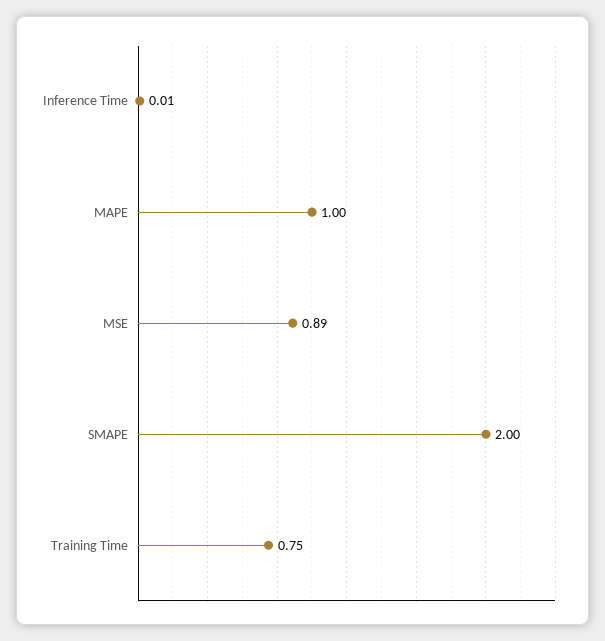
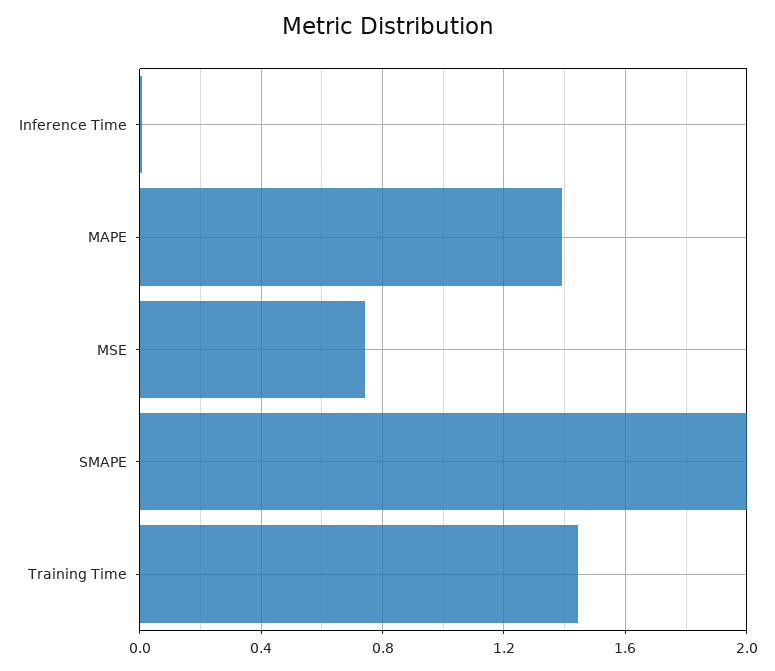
MAPE: 1 -> 1.4
MSE: 0.89 -> 0.75
Training Time: 0.75 -> 1.45

